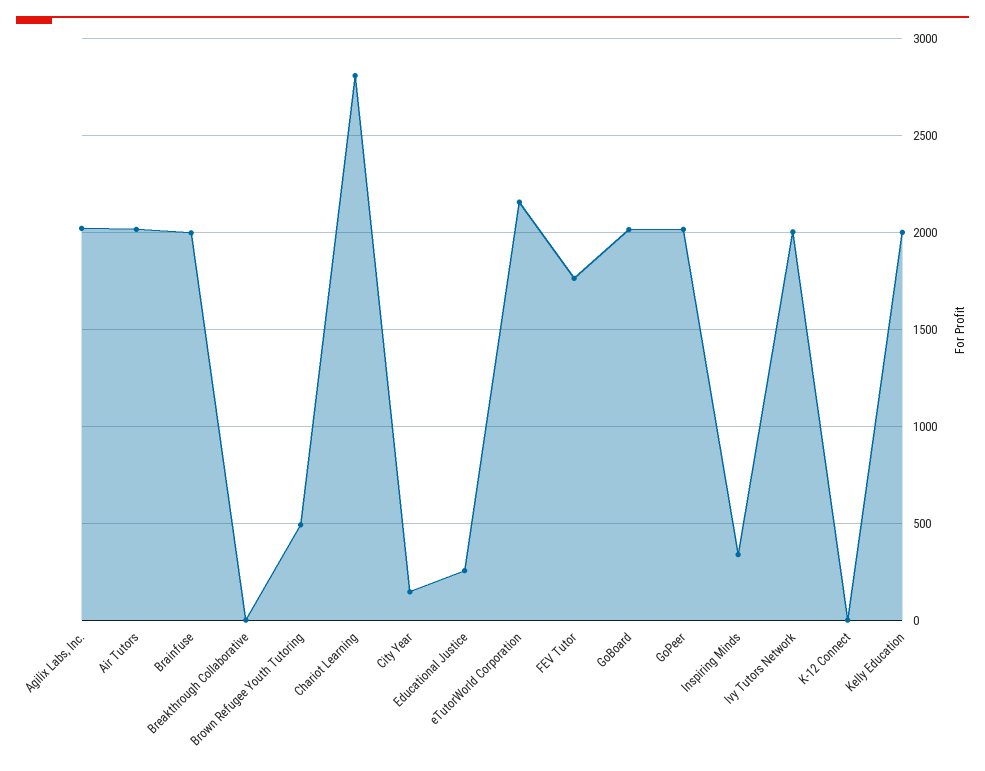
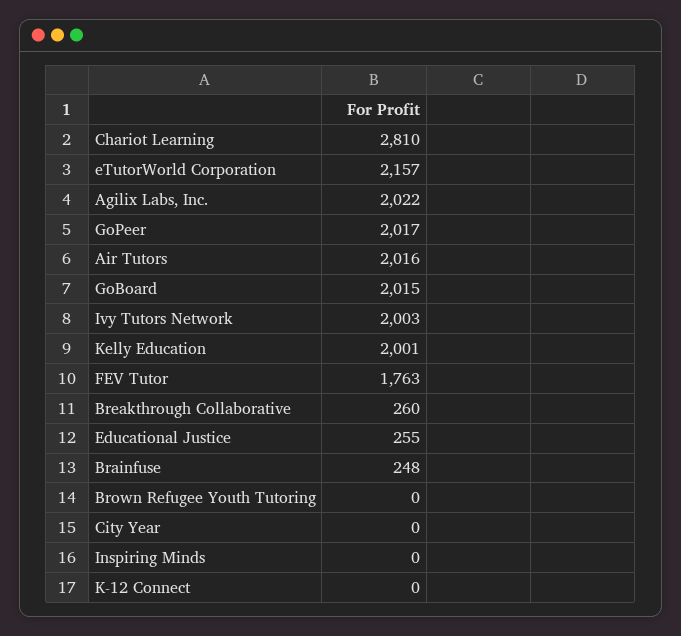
Brainfuse: 2000 -> 248
Breakthrough Collaborative: 0 -> 260
Brown Refugee Youth Tutoring: 500 -> 0
City Year: 150 -> 0
Inspiring Minds: 350 -> 0

